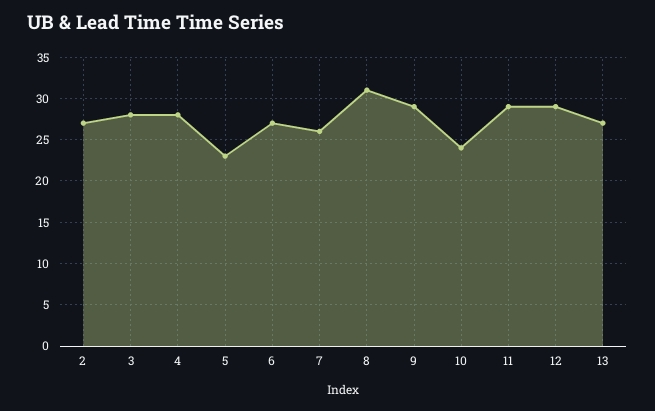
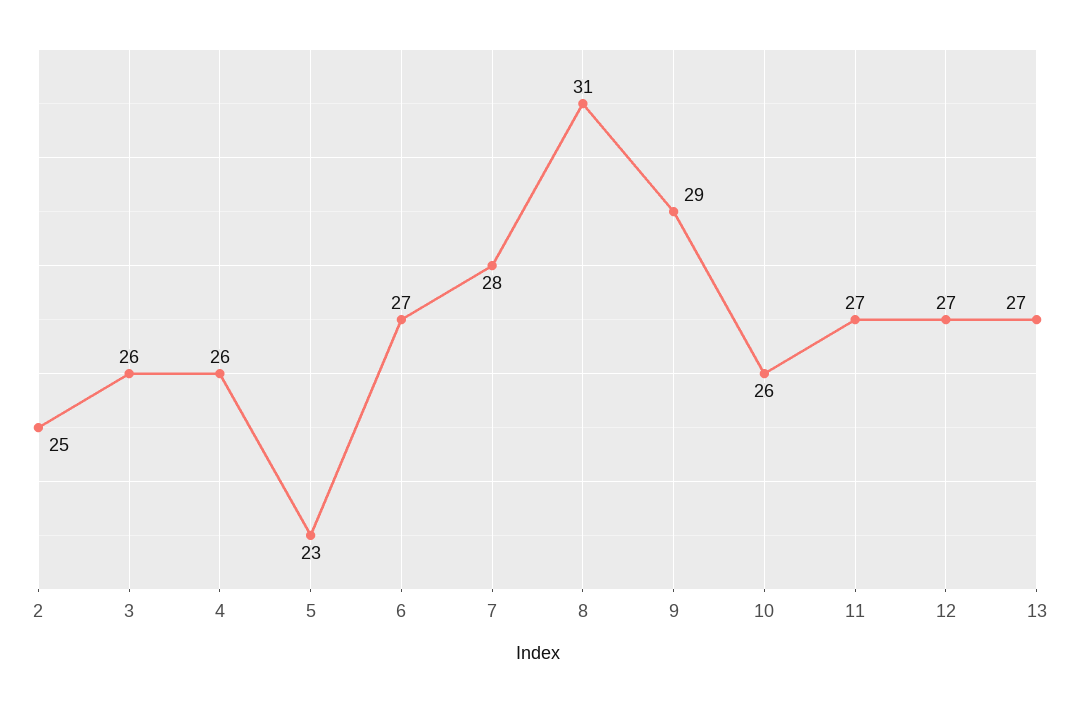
2: 27 -> 25
3: 28 -> 26
4: 28 -> 26
7: 26 -> 28
10: 24 -> 26
11: 29 -> 27
12: 29 -> 27

